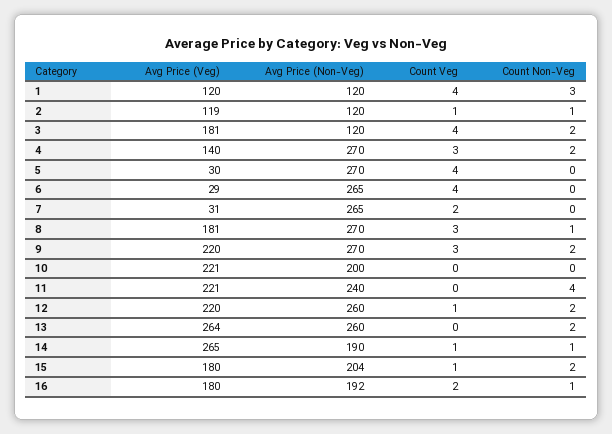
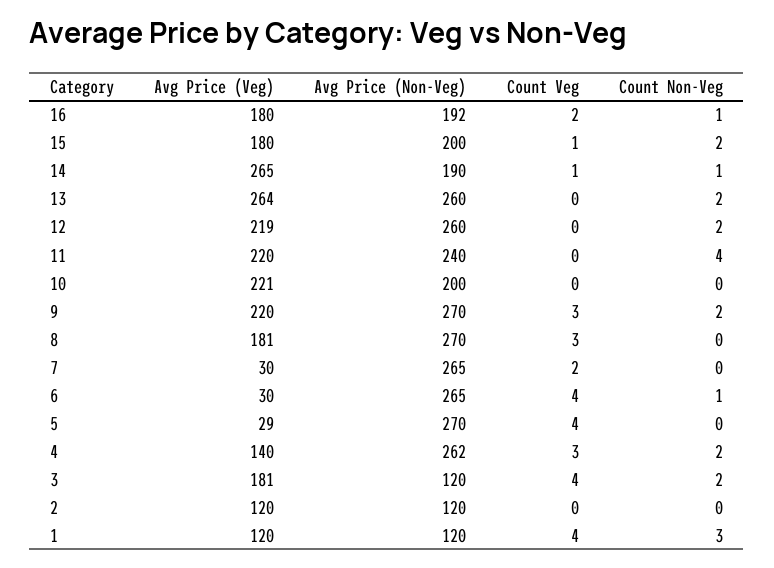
Avg Price (Veg), 2: 119 -> 120
Count Veg, 2: 1 -> 0
Count Non-Veg, 2: 1 -> 0
Avg Price (Non-Veg), 4: 270 -> 262
Avg Price (Veg), 5: 30 -> 29
Avg Price (Veg), 6: 29 -> 30
Count Non-Veg, 6: 0 -> 1
Avg Price (Veg), 7: 31 -> 30
Count Non-Veg, 8: 1 -> 0
Avg Price (Veg), 11: 221 -> 220
Avg Price (Veg), 12: 220 -> 219
Count Veg, 12: 1 -> 0
Avg Price (Non-Veg), 15: 204 -> 200

